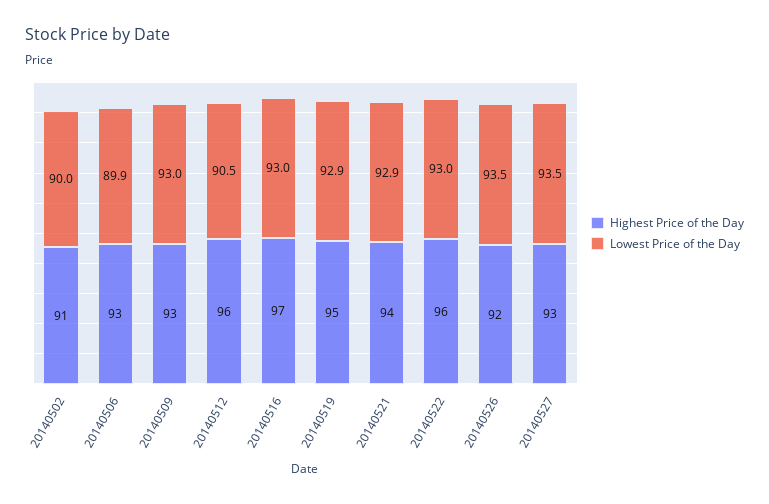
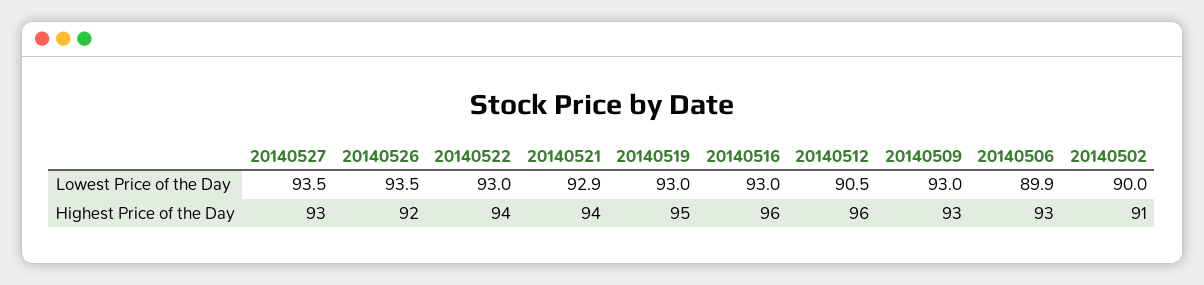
Highest Price of the Day, 20140516: 97 -> 96
Lowest Price of the Day, 20140519: 92.9 -> 93
Highest Price of the Day, 20140522: 96 -> 94

